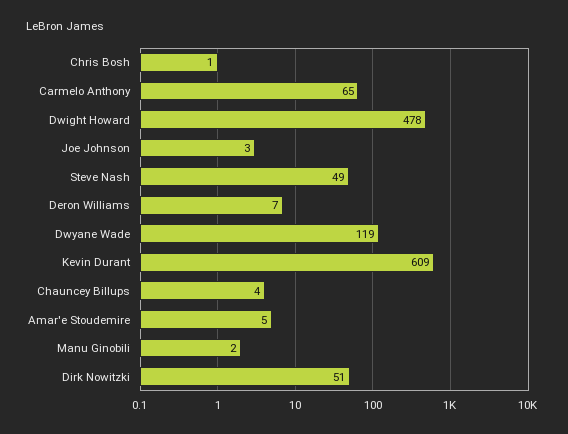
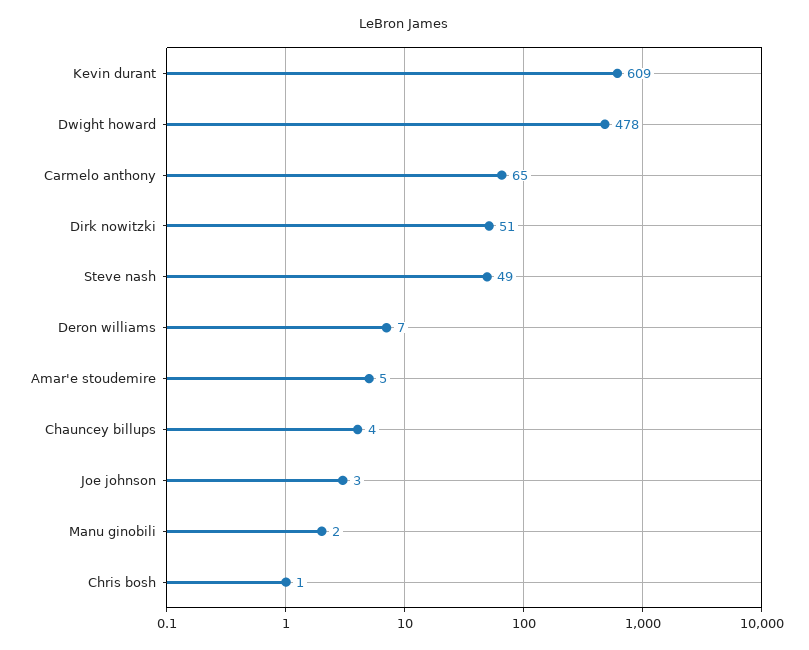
Dwyane Wade: 119 -> none

